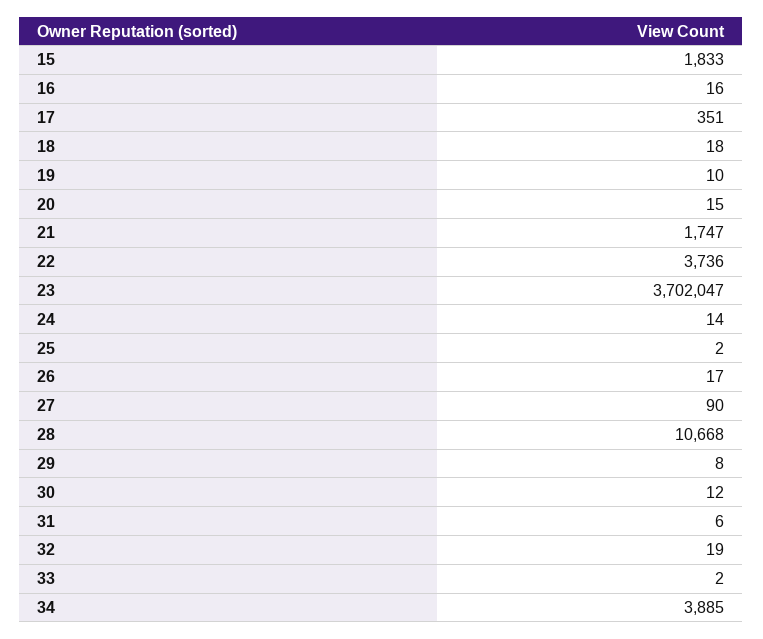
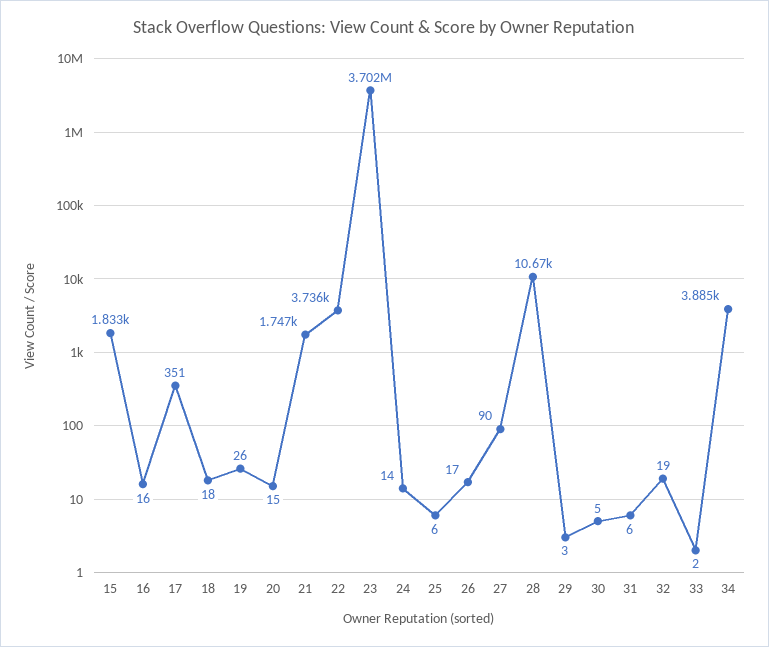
19: 10 -> 26
25: 2 -> 6
29: 8 -> 3
30: 12 -> 5

